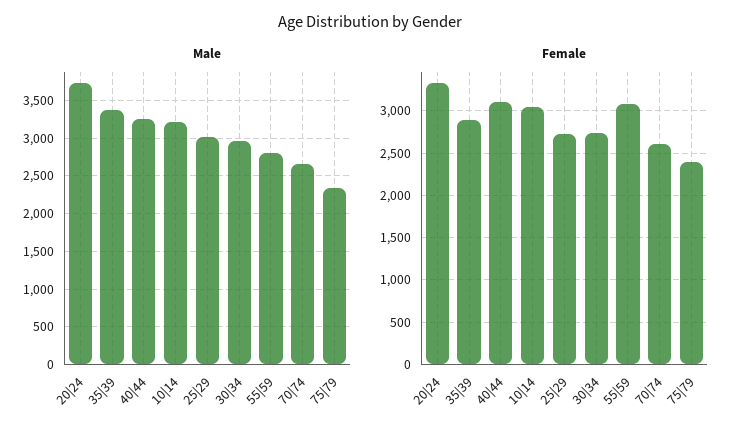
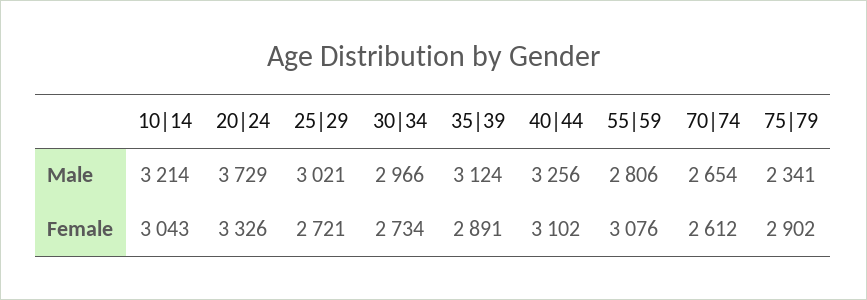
Male, 35|39: 3400 -> 3124
Female, 75|79: 2400 -> 2902

